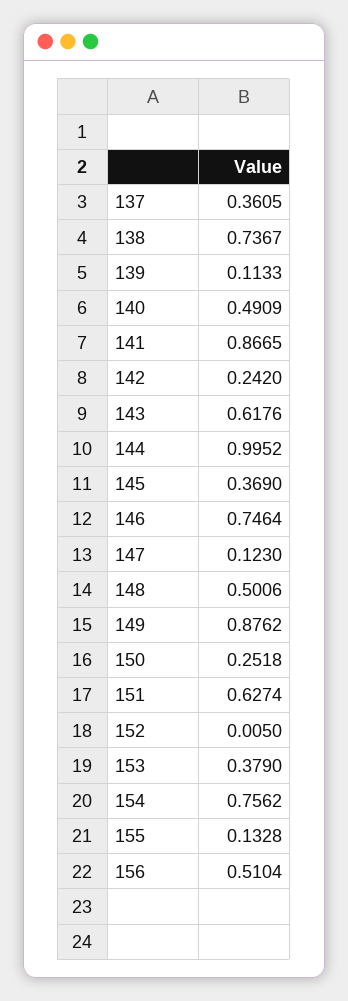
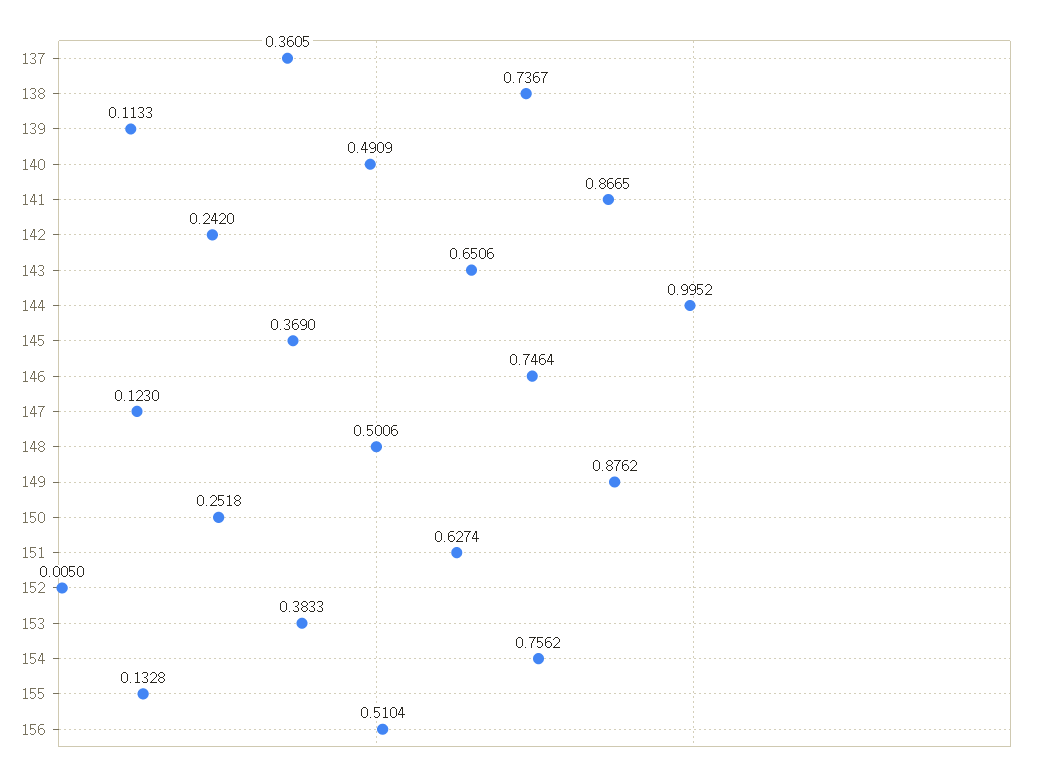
143: 0.6176 -> 0.6506
153: 0.379 -> 0.3833

